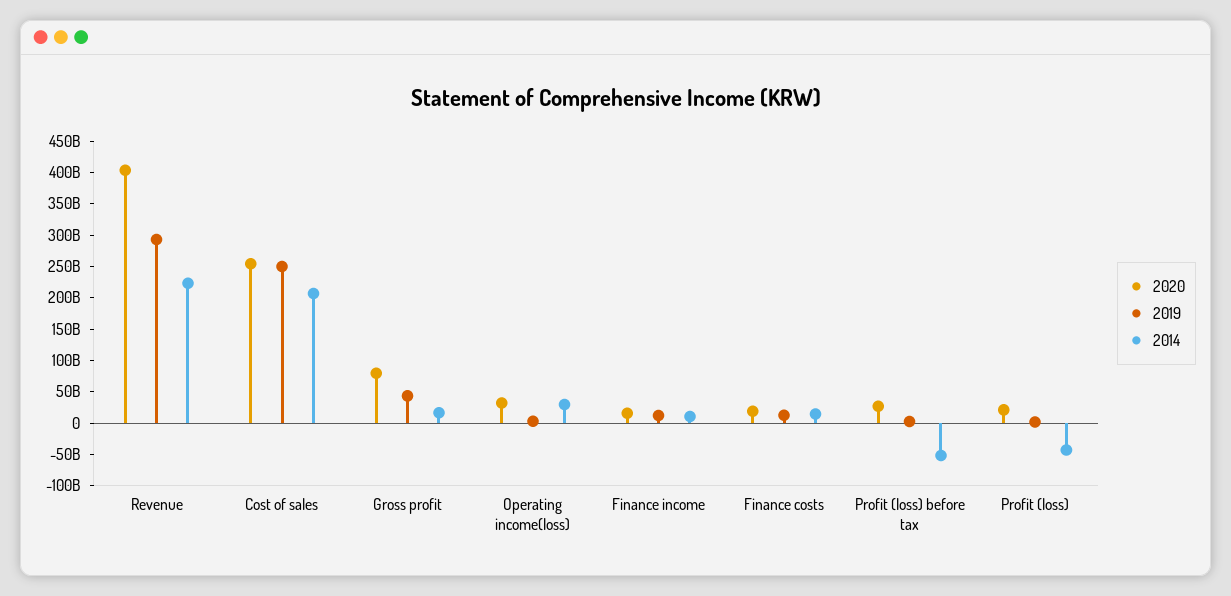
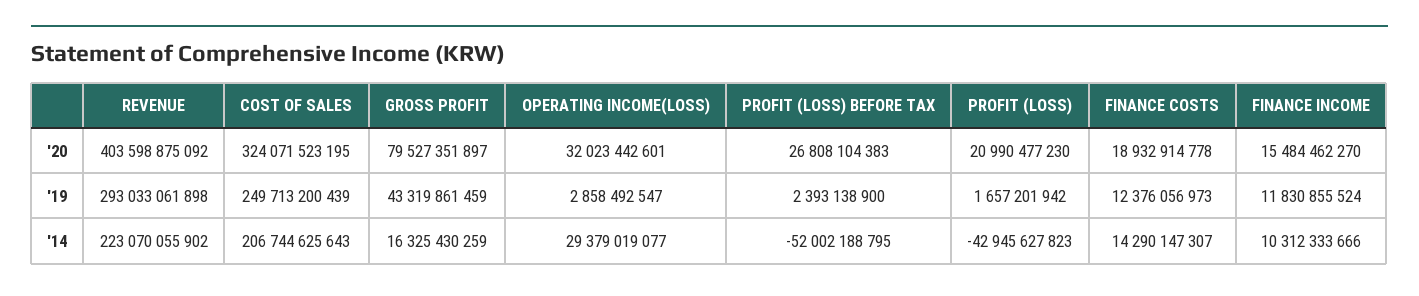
2020, Cost of sales: 250000000000 -> 324071523195

